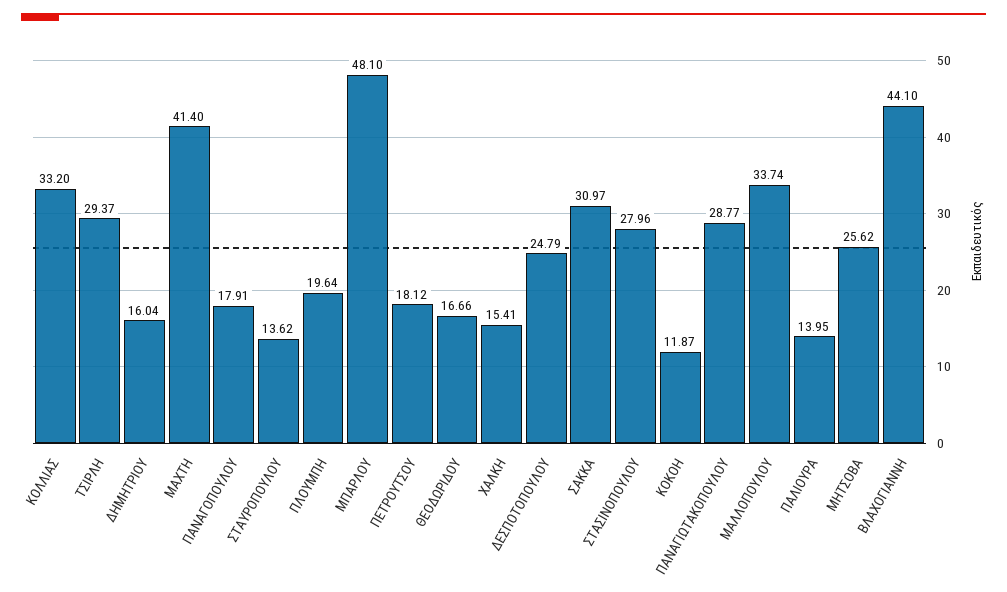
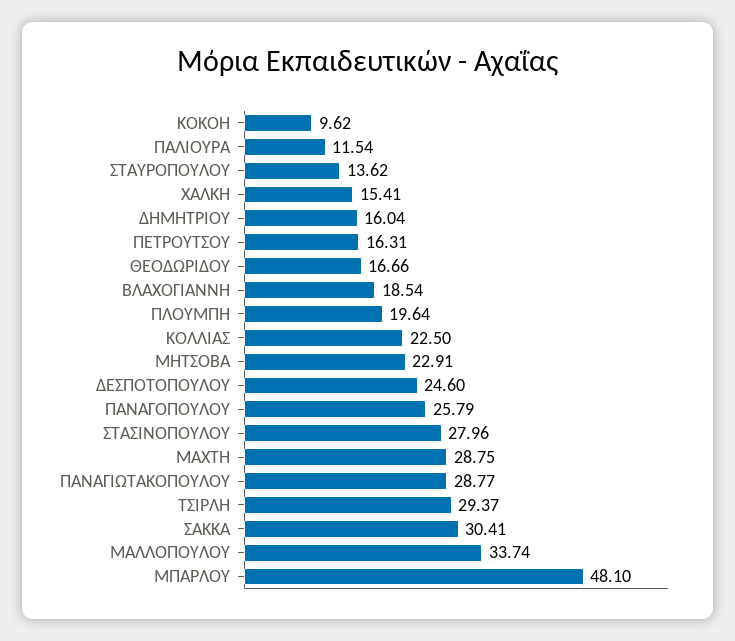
ΚΟΛΛΙΑΣ: 33.2 -> 22.5
ΜΑΧΤΗ: 41.4 -> 28.75
ΠΑΝΑΓΟΠΟΥΛΟΥ: 17.91 -> 25.79
ΠΕΤΡΟΥΤΣΟΥ: 18.12 -> 16.31
ΔΕΣΠΟΤΟΠΟΥΛΟΥ: 24.79 -> 24.6
ΣΑΚΚΑ: 30.97 -> 30.41
ΚΟΚΟΗ: 11.87 -> 9.62
ΠΑΛΙΟΥΡΑ: 13.95 -> 11.54
ΜΗΤΣΟΒΑ: 25.62 -> 22.91
ΒΛΑΧΟΓΙΑΝΝΗ: 44.1 -> 18.54

